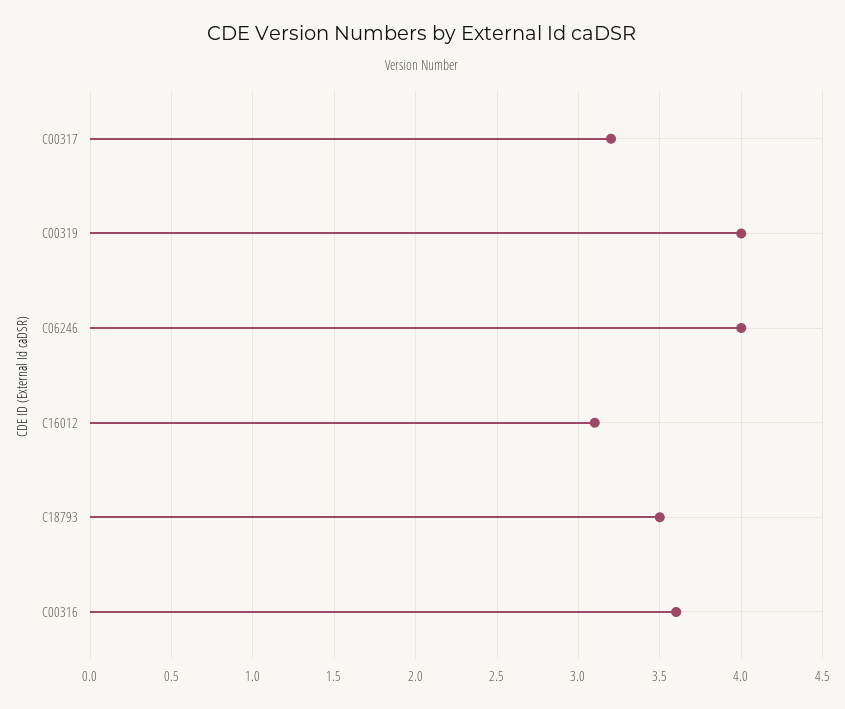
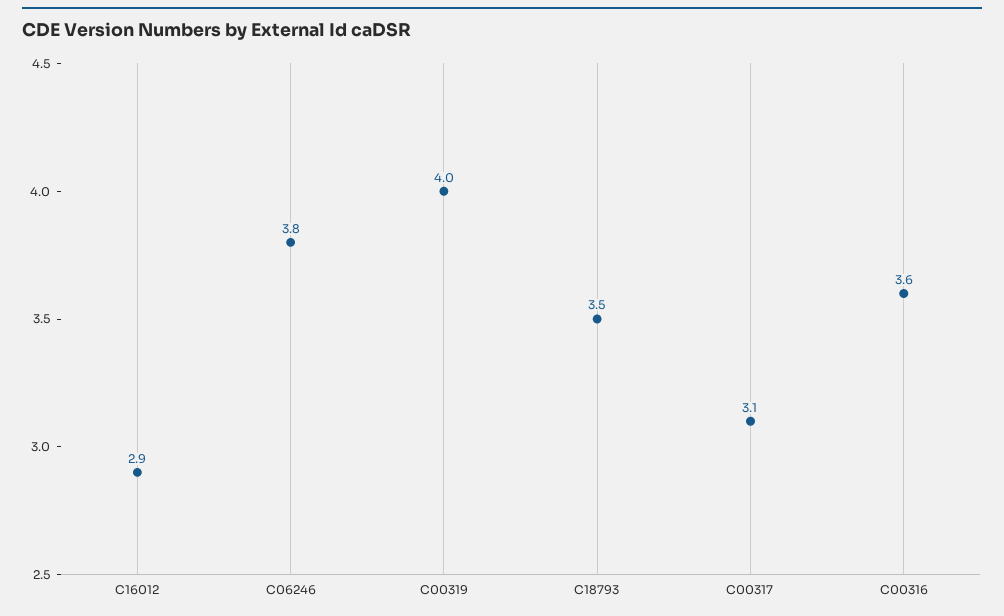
C00317: 3.2 -> 3.1
C06246: 4 -> 3.8
C16012: 3.1 -> 2.9

